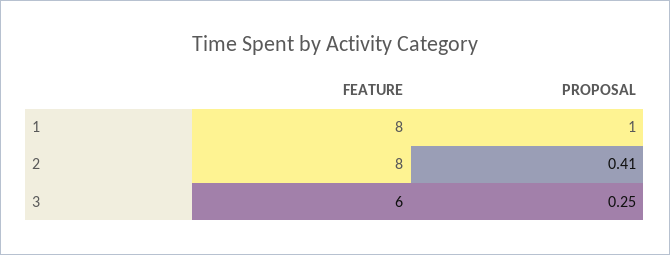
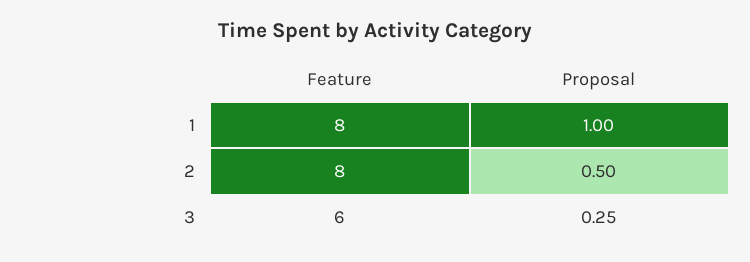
PROPOSAL, 2: 0.41 -> 0.5

